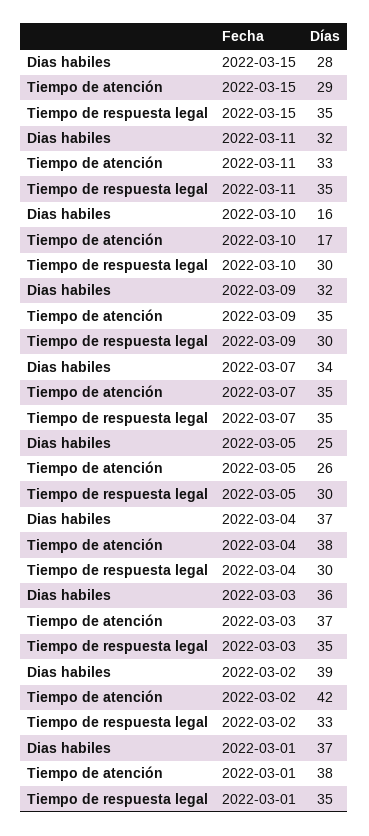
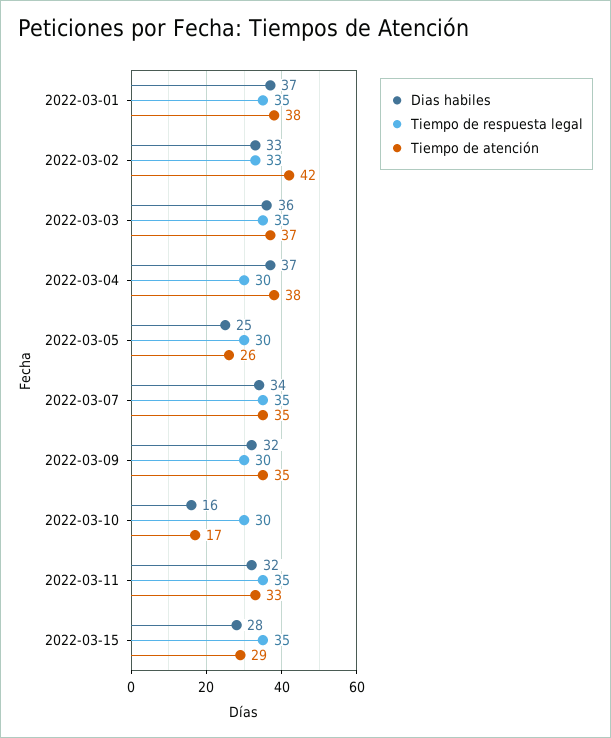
Dias habiles, 2022-03-02: 39 -> 33

